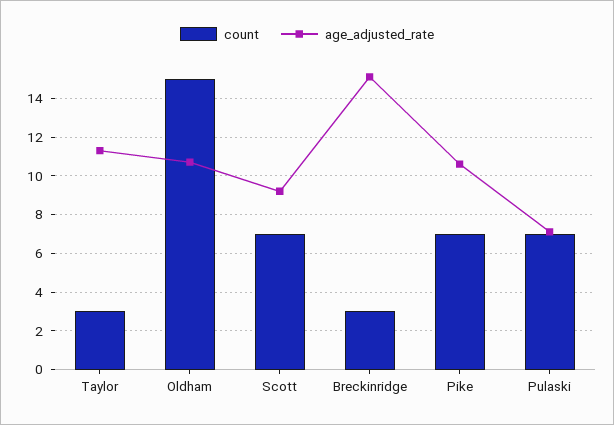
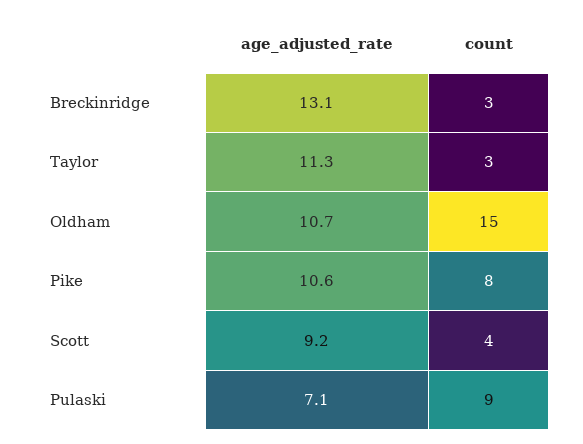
count, Scott: 7 -> 4
age_adjusted_rate, Breckinridge: 15 -> 13.1
count, Pike: 7 -> 8
count, Pulaski: 7 -> 9

